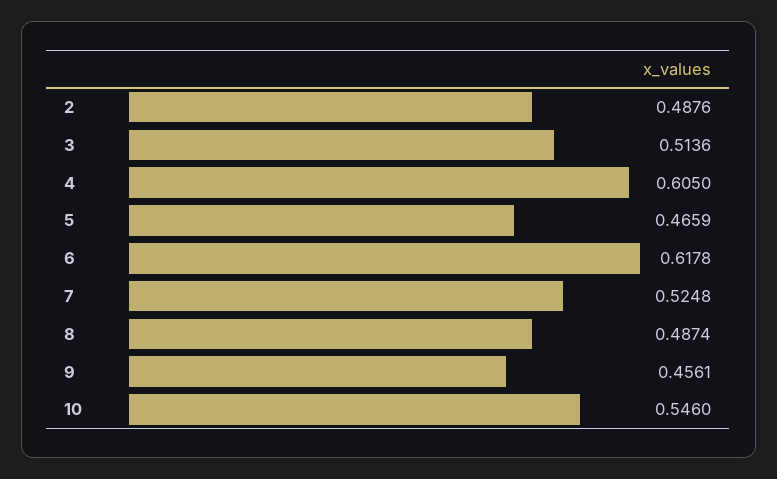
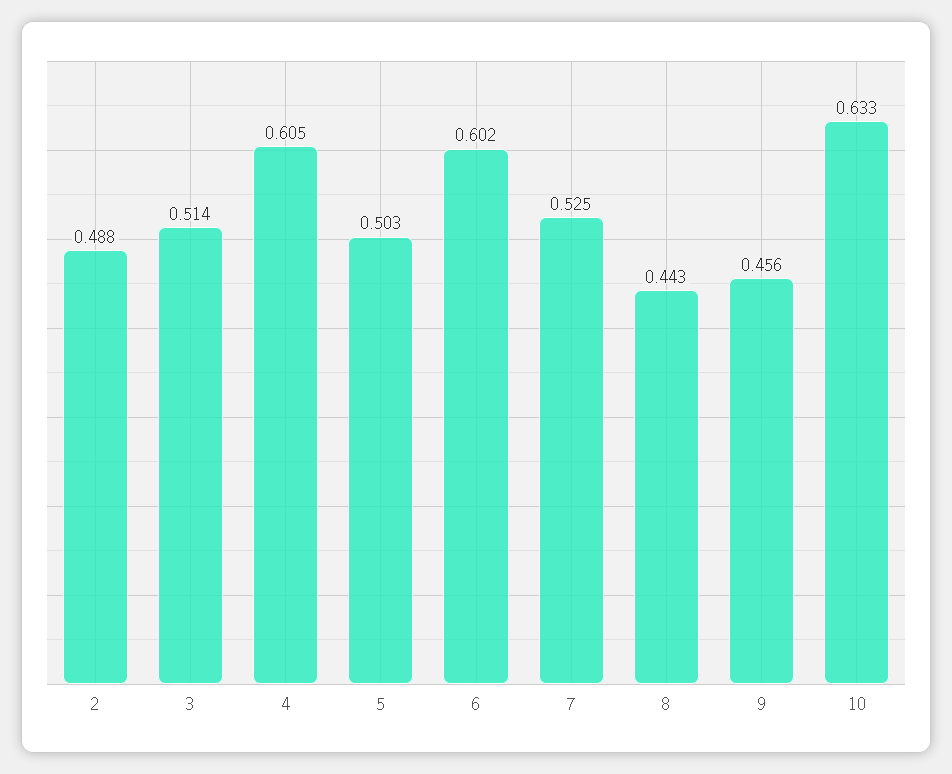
5: 0.4659 -> 0.503
6: 0.6178 -> 0.602
8: 0.4874 -> 0.443
10: 0.546 -> 0.633

